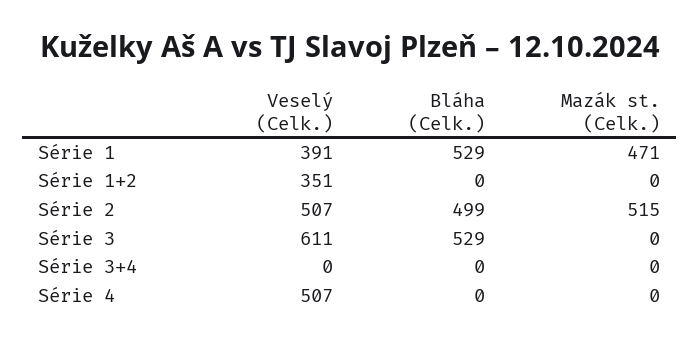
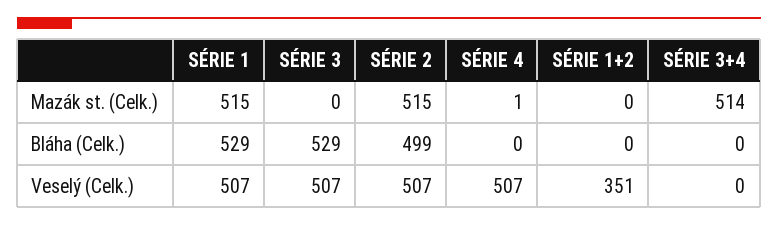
Veselý (Celk.), Série 1: 391 -> 507
Mazák st. (Celk.), Série 1: 471 -> 515
Veselý (Celk.), Série 3: 611 -> 507
Mazák st. (Celk.), Série 3+4: 0 -> 514
Mazák st. (Celk.), Série 4: 0 -> 1

